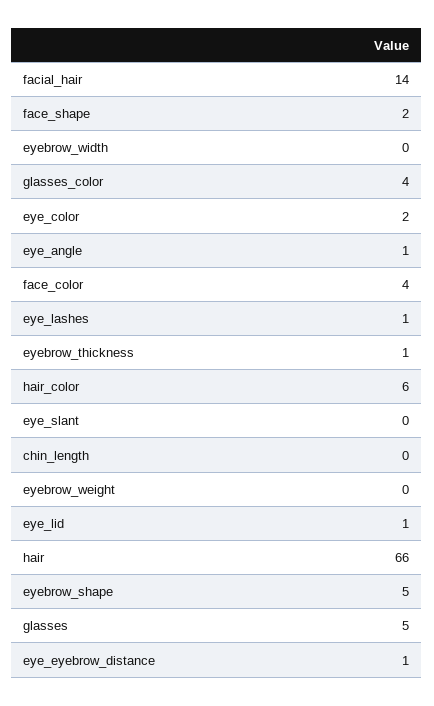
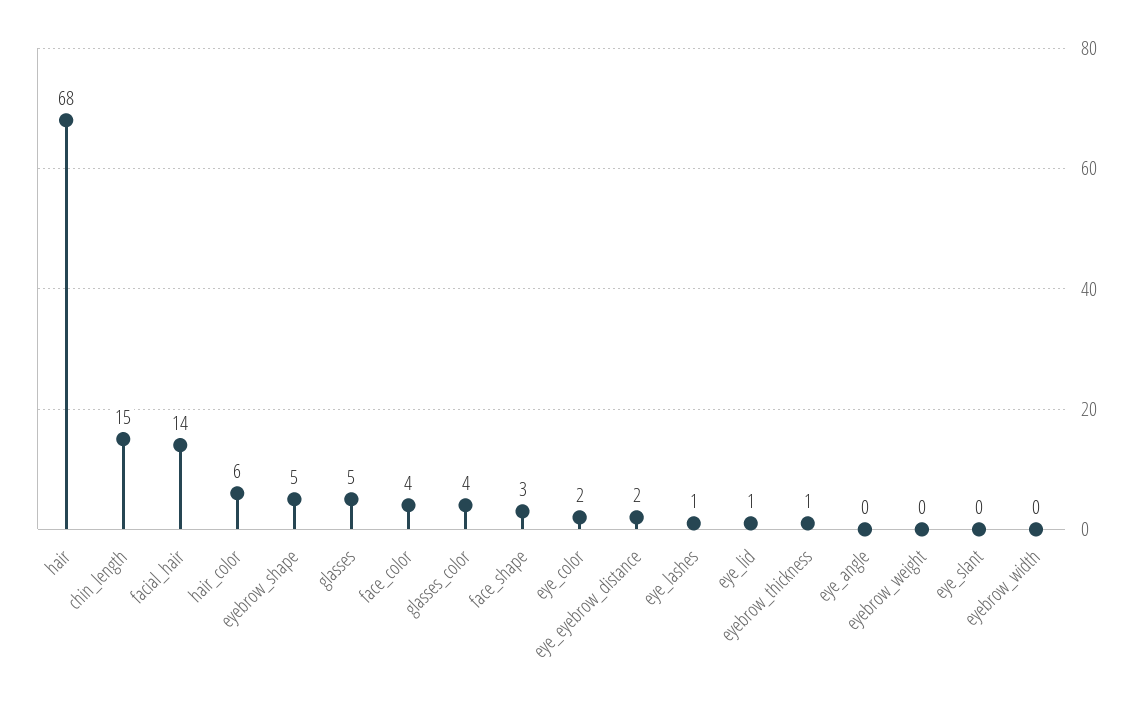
face_shape: 2 -> 3
eye_angle: 1 -> 0
chin_length: 0 -> 15
hair: 66 -> 68
eye_eyebrow_distance: 1 -> 2

